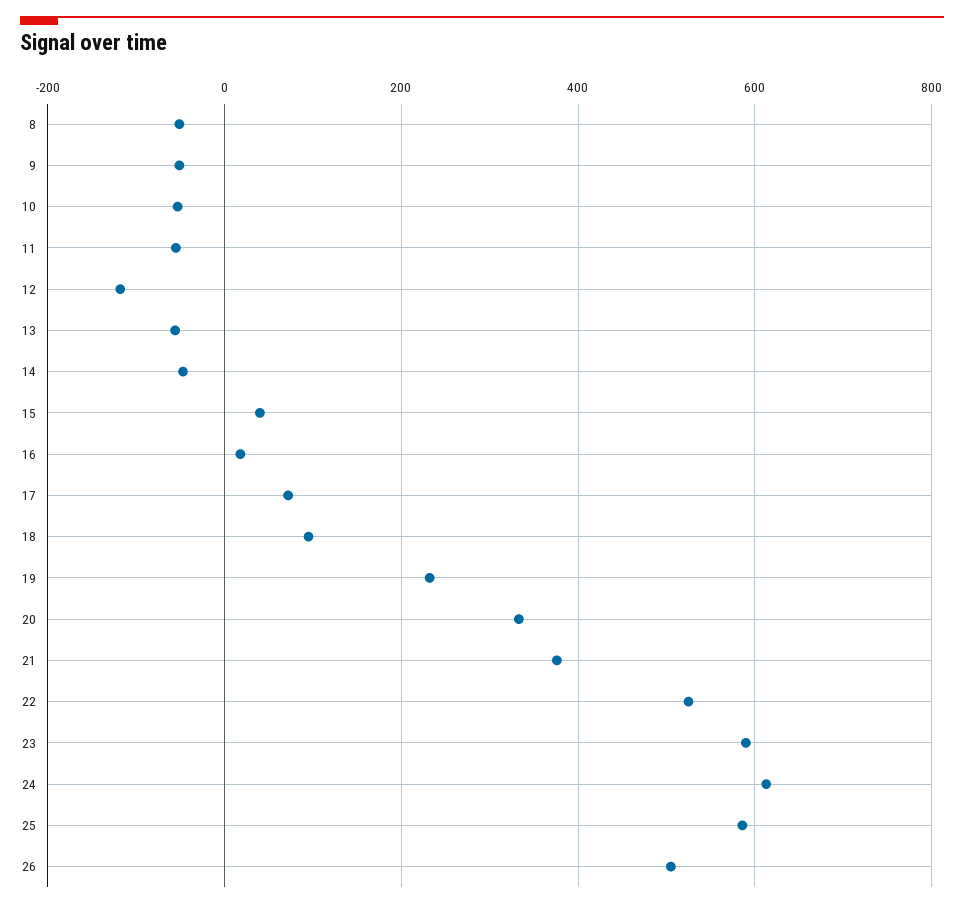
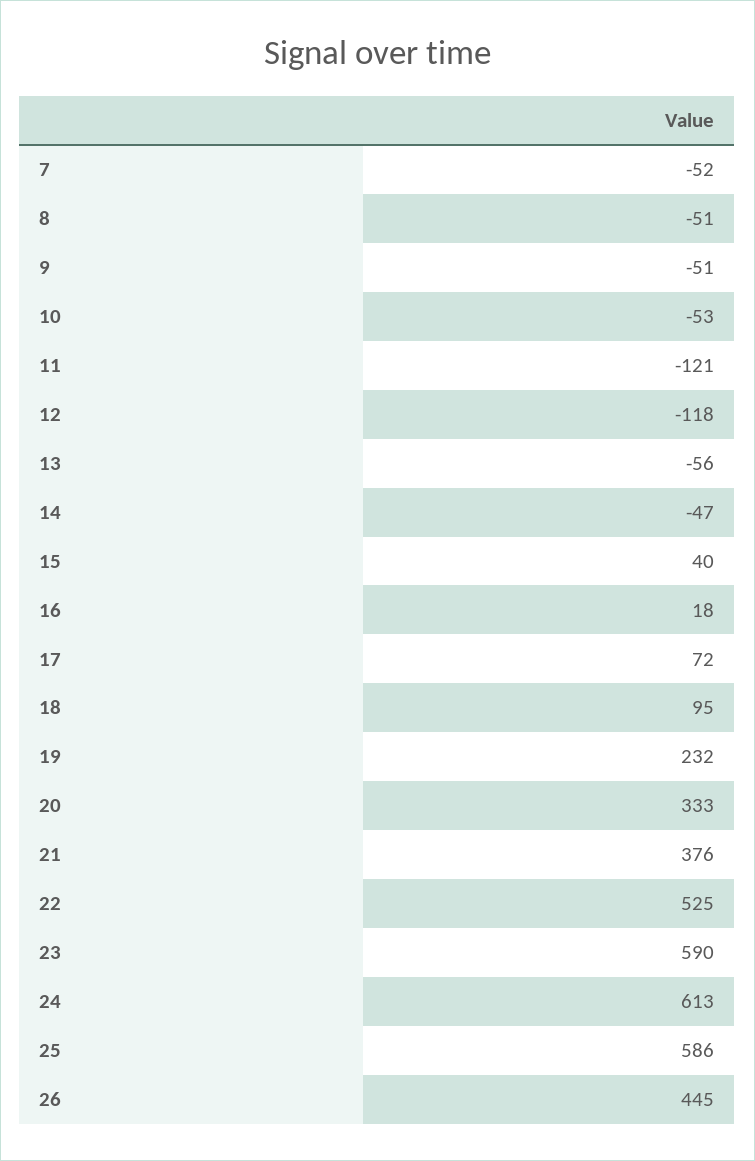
11: -60 -> -121
26: 500 -> 445
7: none -> -52

